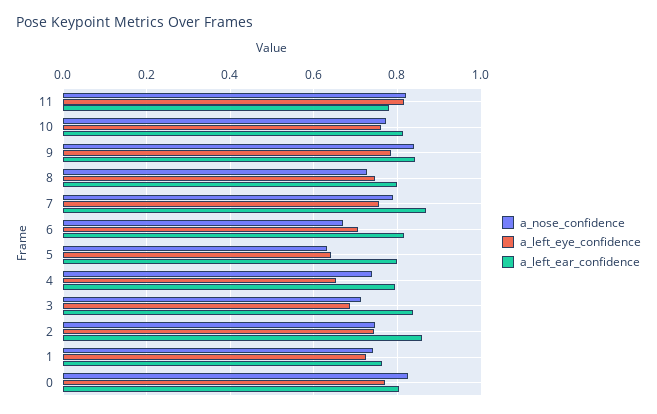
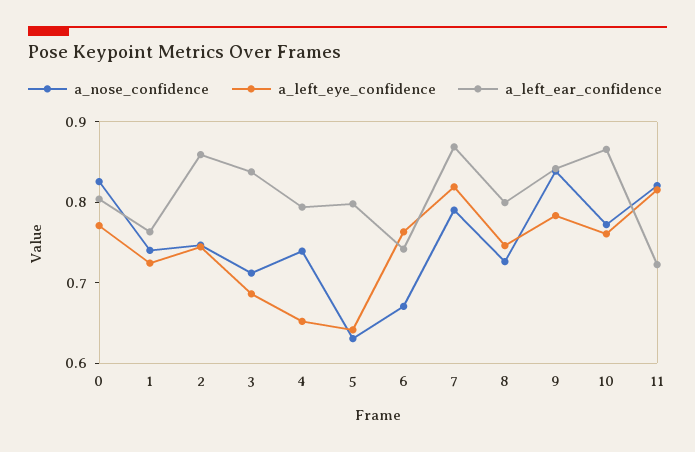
a_left_ear_confidence, 11: 0.78 -> 0.72
a_left_ear_confidence, 10: 0.82 -> 0.86
a_left_eye_confidence, 7: 0.76 -> 0.82
a_left_eye_confidence, 6: 0.7 -> 0.76
a_left_ear_confidence, 6: 0.82 -> 0.74

